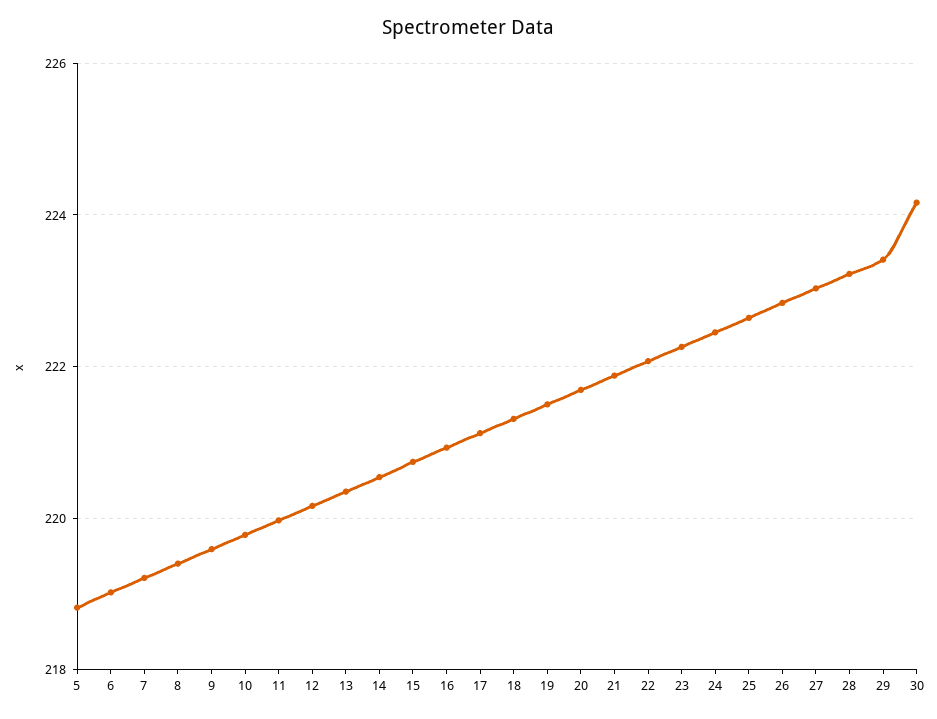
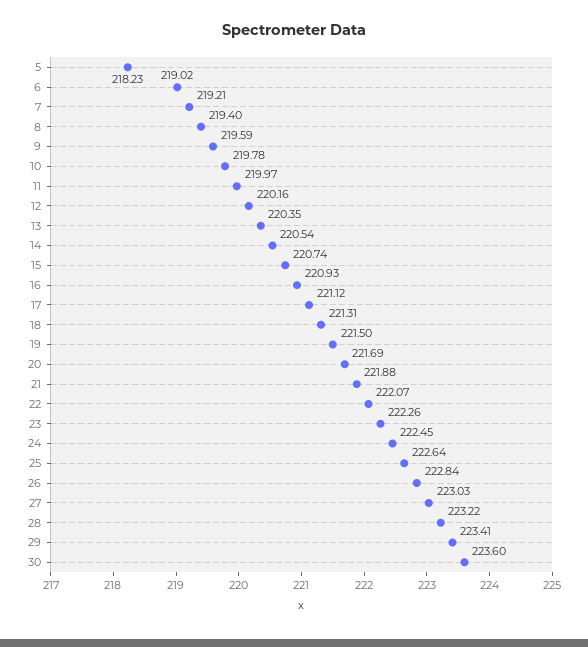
5: 218.8 -> 218.23
30: 224.2 -> 223.6

